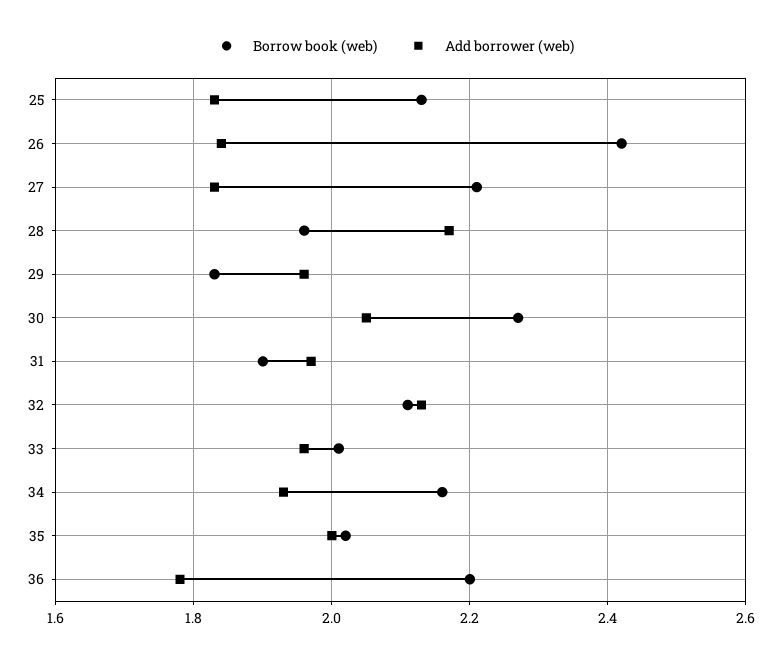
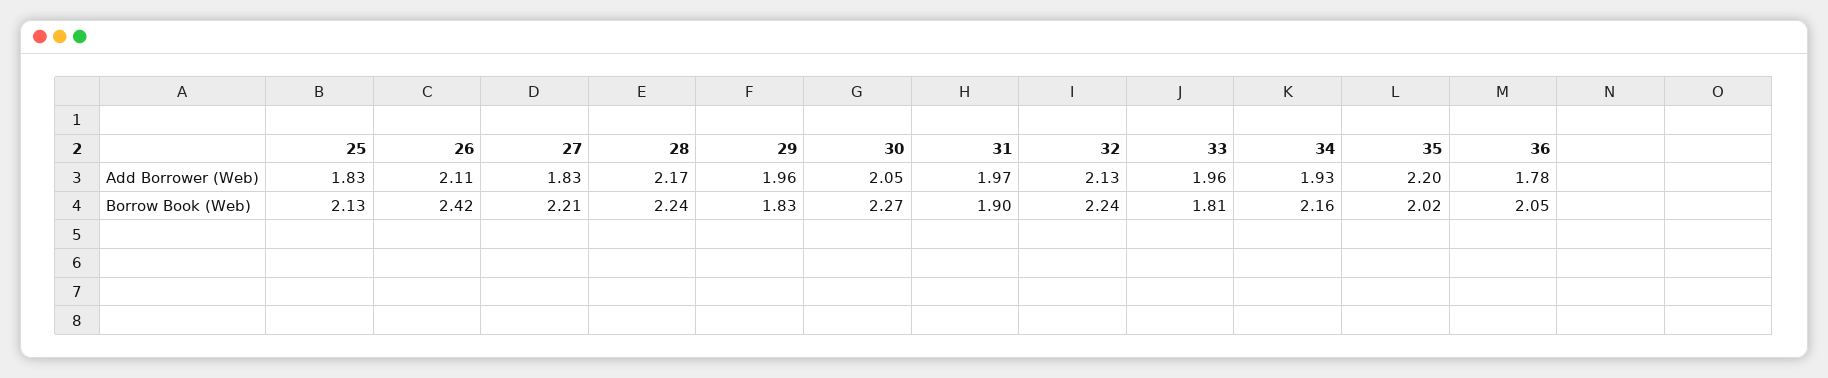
Add borrower (web), 26: 1.85 -> 2.11
Borrow book (web), 28: 1.95 -> 2.24
Borrow book (web), 32: 2.1 -> 2.24
Borrow book (web), 33: 2 -> 1.81
Add borrower (web), 35: 2 -> 2.2
Borrow book (web), 36: 2.2 -> 2.05

